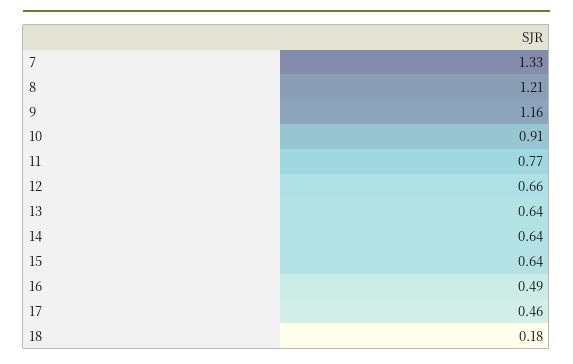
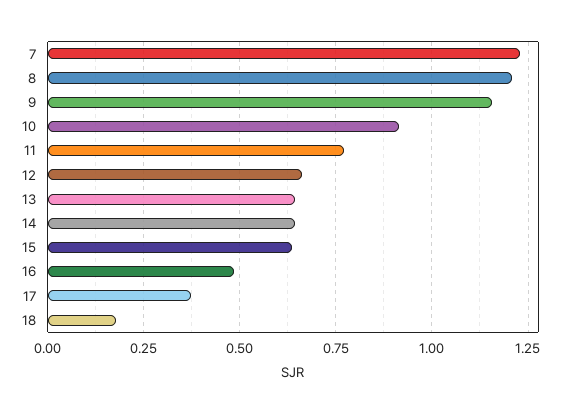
7: 1.33 -> 1.225
17: 0.46 -> 0.375

